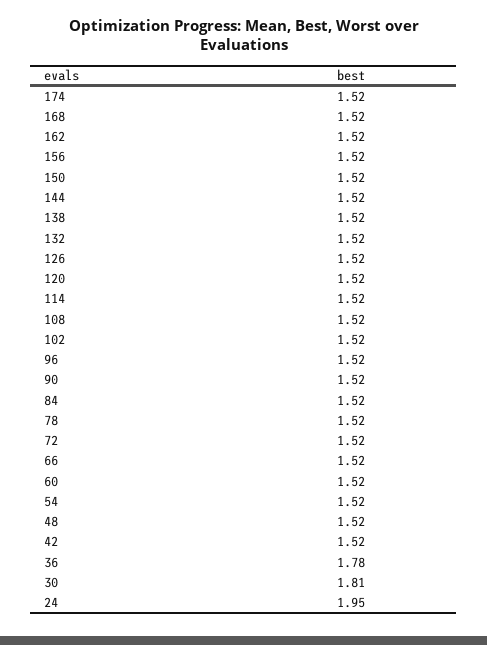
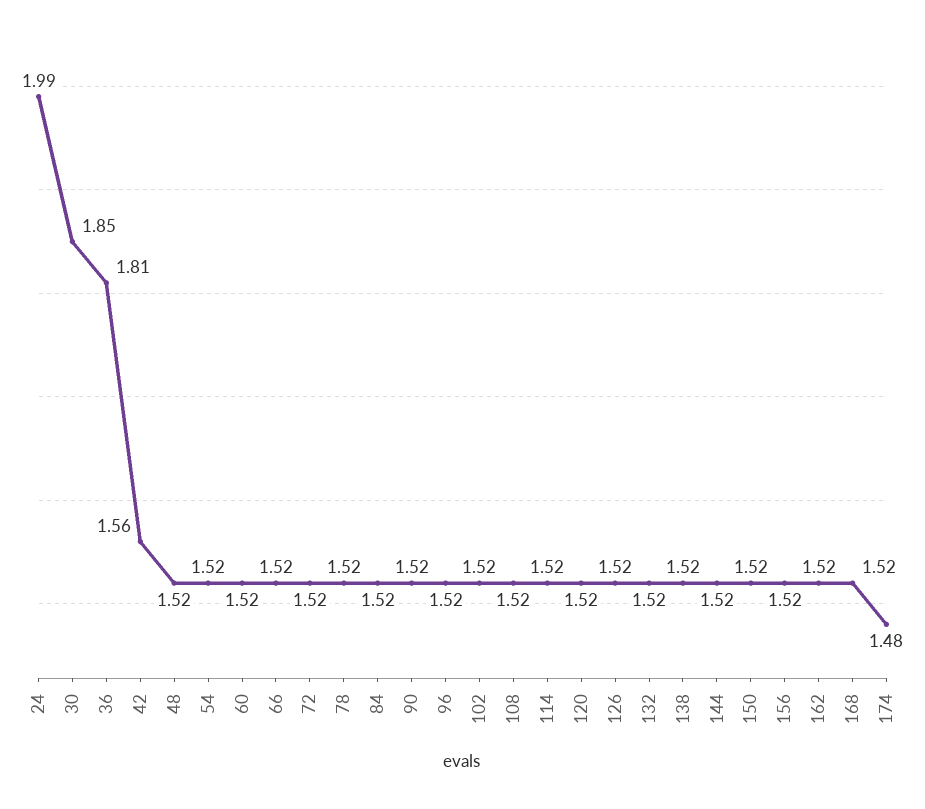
174: 1.52 -> 1.48
42: 1.52 -> 1.56
36: 1.78 -> 1.81
30: 1.81 -> 1.85
24: 1.95 -> 1.99

